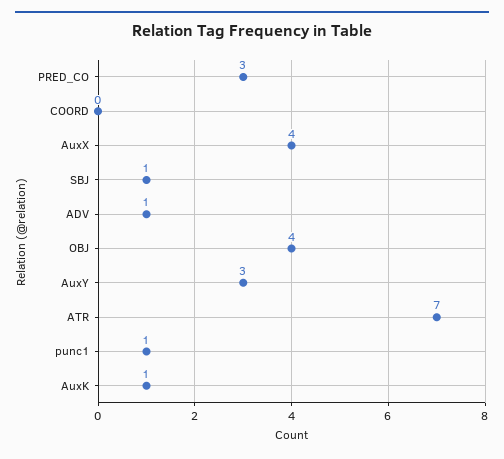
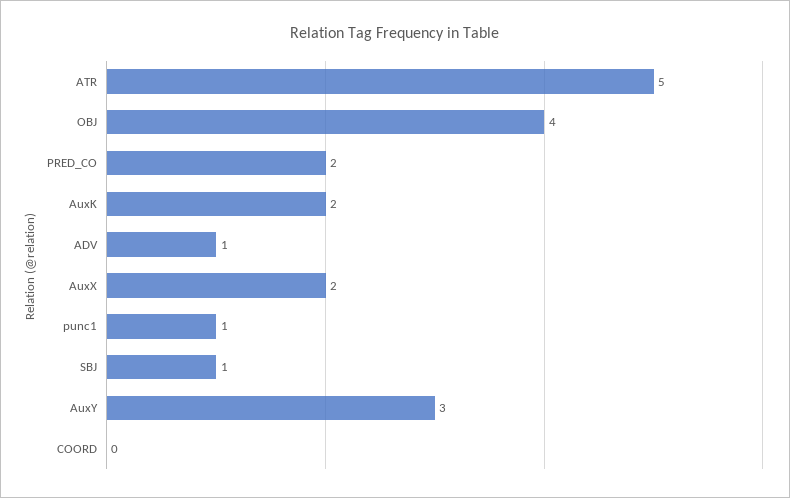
PRED_CO: 3 -> 2
AuxX: 4 -> 2
ATR: 7 -> 5
AuxK: 1 -> 2

